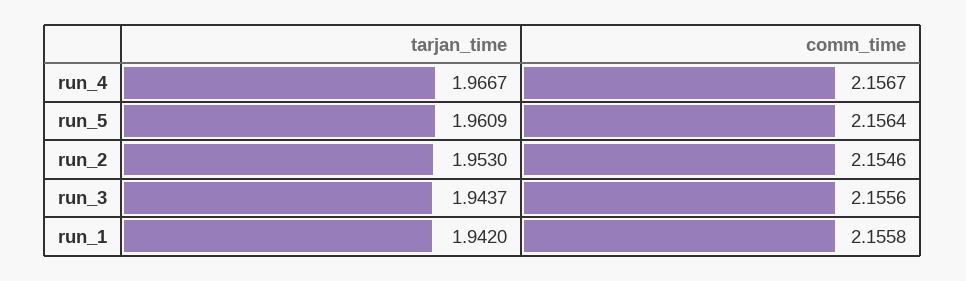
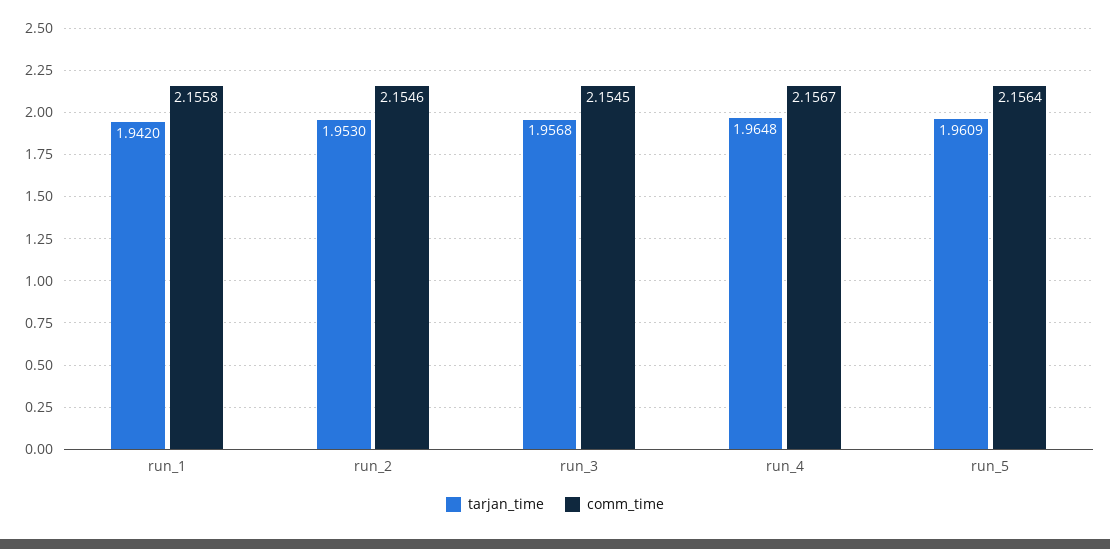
tarjan_time, run_4: 1.9667 -> 1.9648
tarjan_time, run_3: 1.9437 -> 1.9568
comm_time, run_3: 2.1556 -> 2.1545

